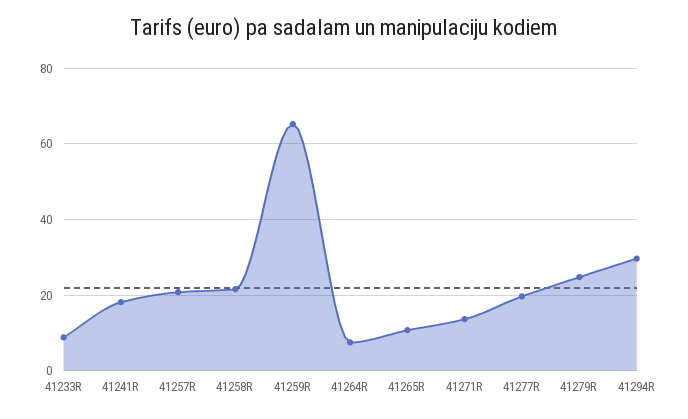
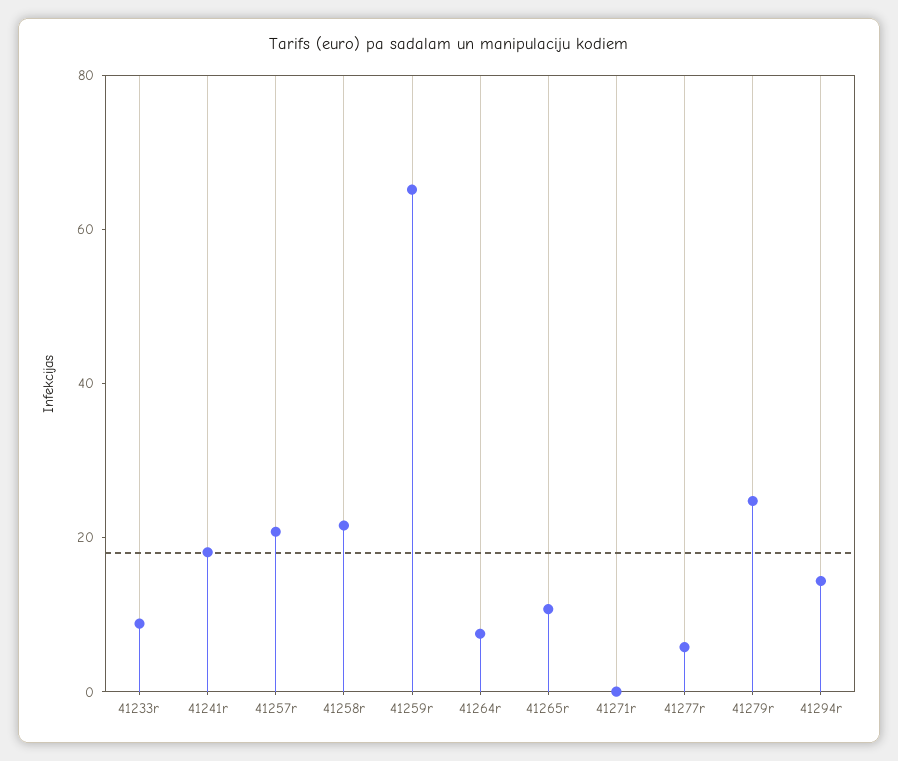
41271R: 14 -> 0
41277R: 20 -> 5
41294R: 30 -> 15

